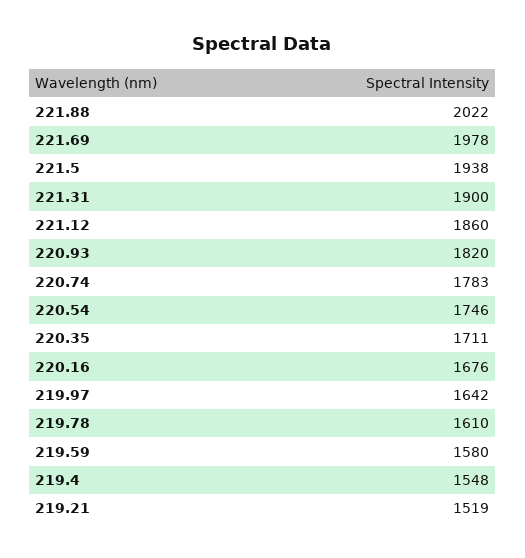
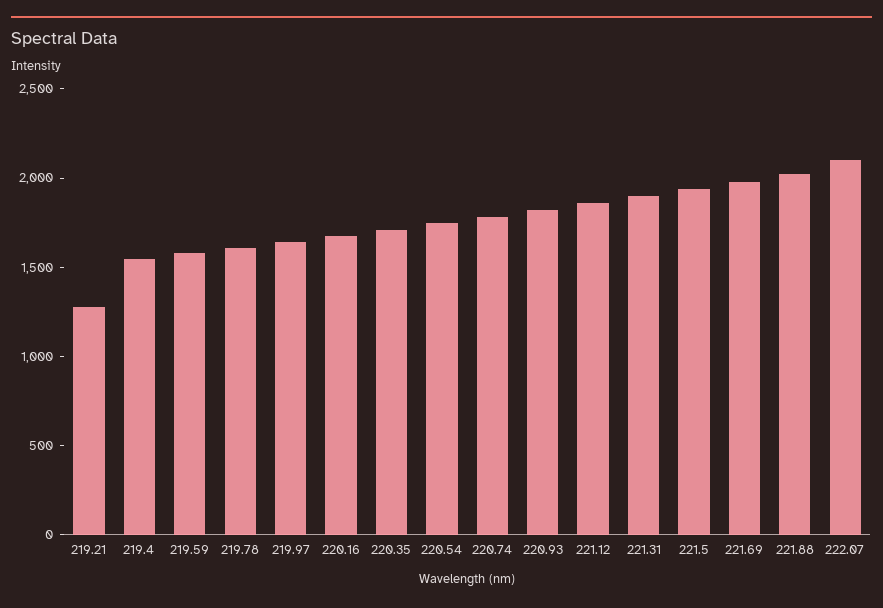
219.21: 1519 -> 1300
222.07: none -> 2100

